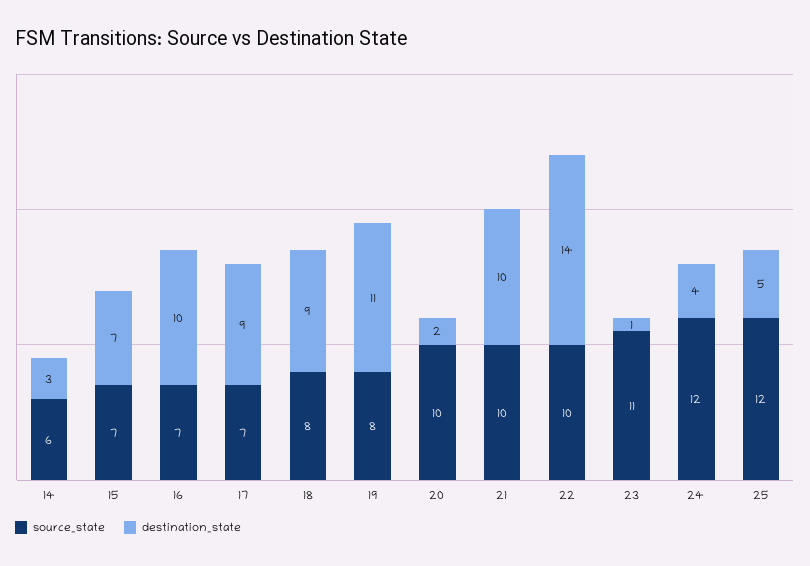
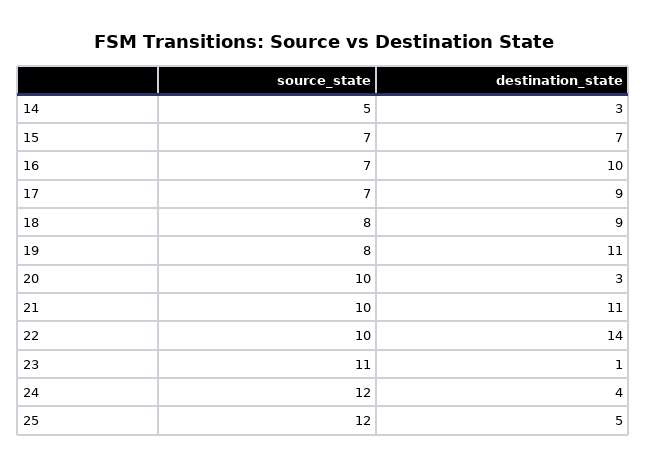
source_state, 14: 6 -> 5
destination_state, 20: 2 -> 3
destination_state, 21: 10 -> 11

